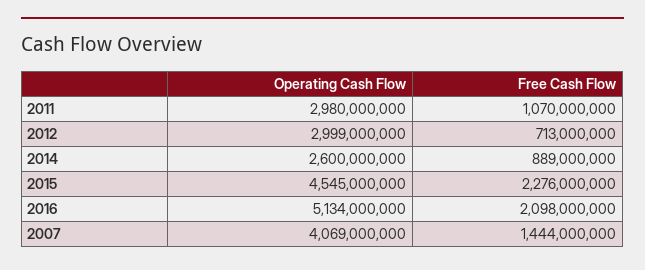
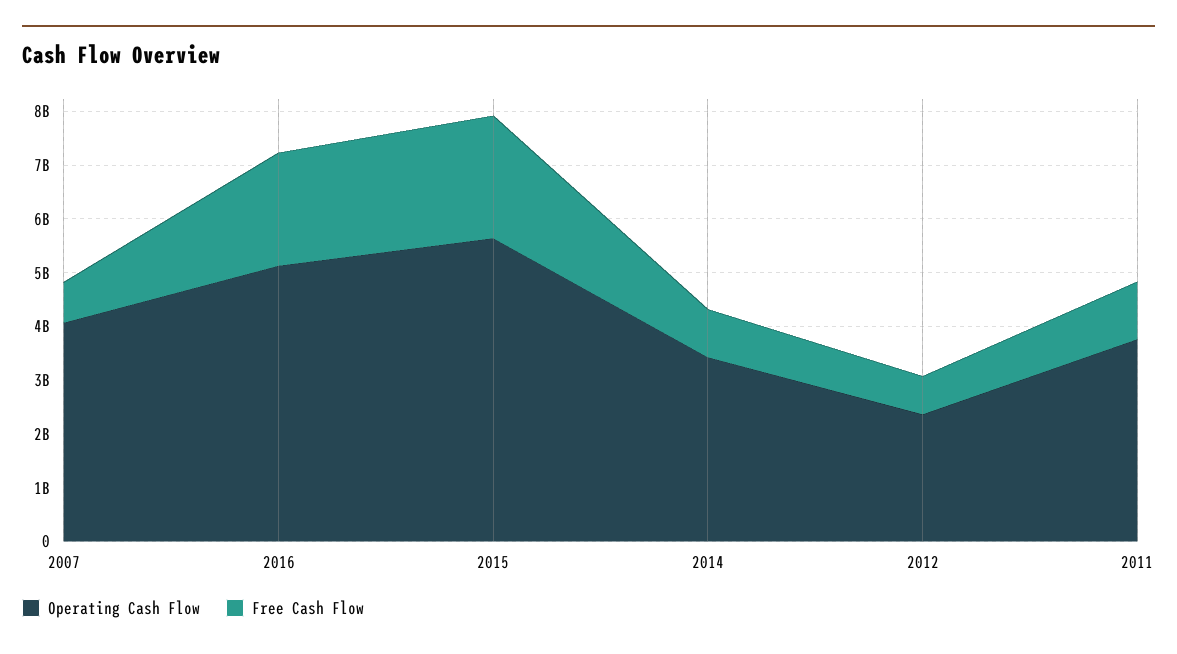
Operating Cash Flow, 2011: 2980000000 -> 3800000000
Operating Cash Flow, 2012: 2999000000 -> 2400000000
Operating Cash Flow, 2014: 2600000000 -> 3400000000
Operating Cash Flow, 2015: 4545000000 -> 5600000000
Free Cash Flow, 2007: 1444000000 -> 800000000

